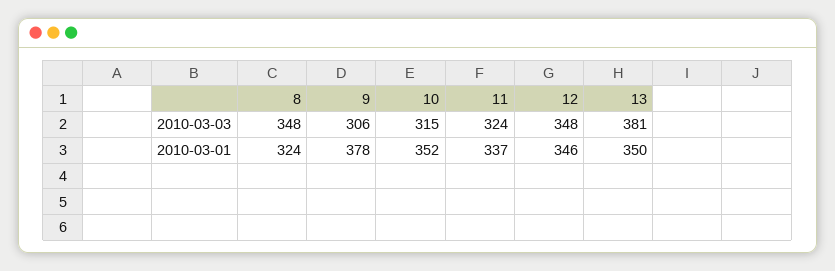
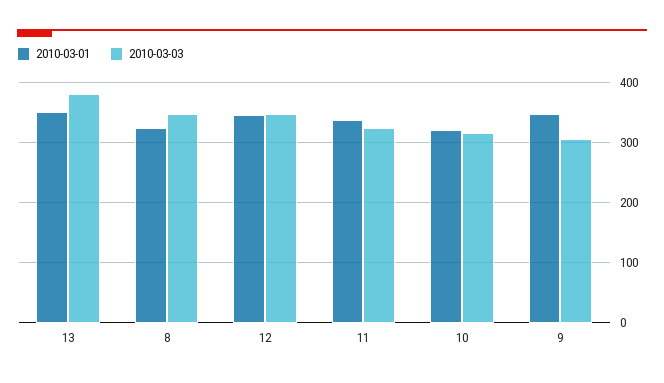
2010-03-01, 9: 378 -> 350
2010-03-01, 10: 352 -> 320

